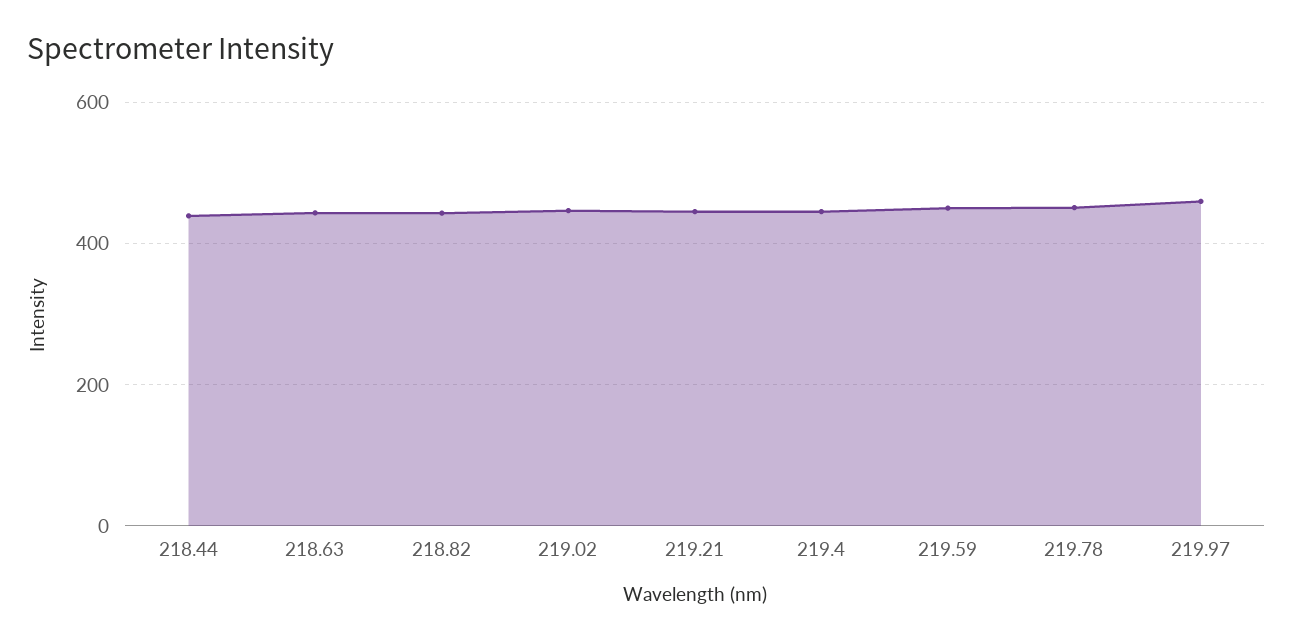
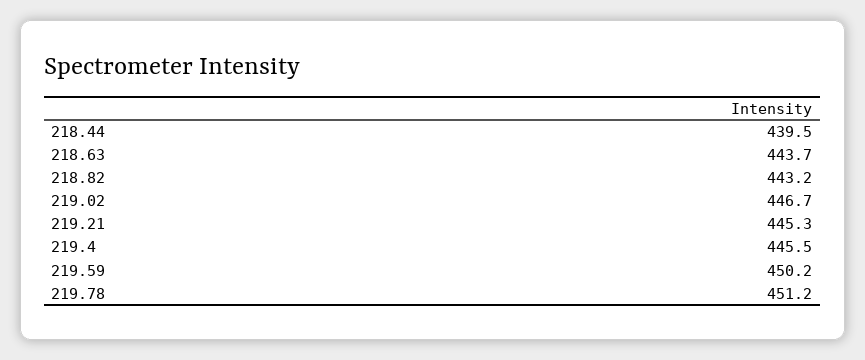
219.97: 460 -> none

